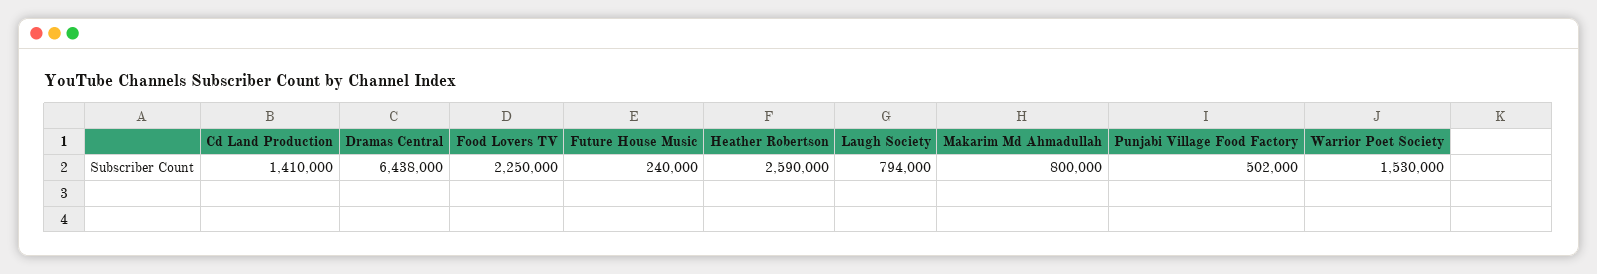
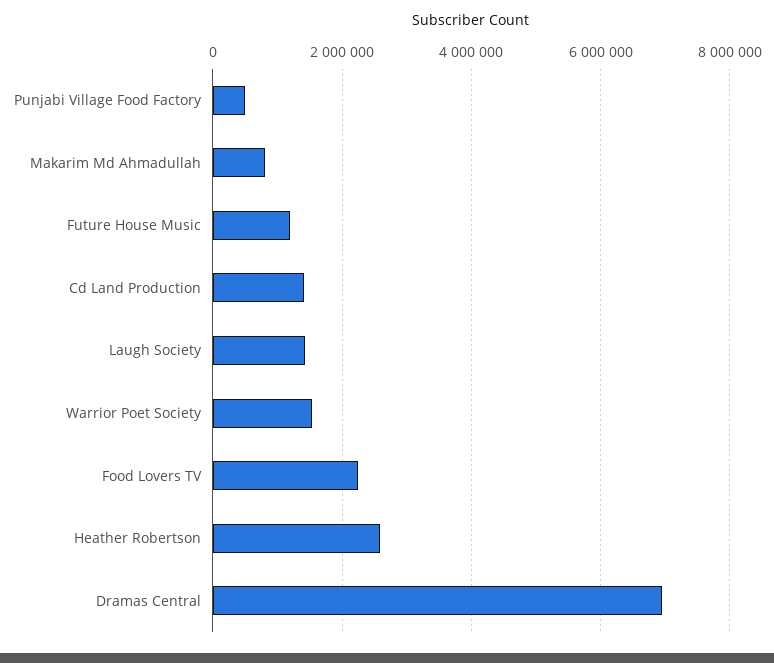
Dramas Central: 6438000 -> 7000000
Future House Music: 240000 -> 1200000
Laugh Society: 794000 -> 1400000

